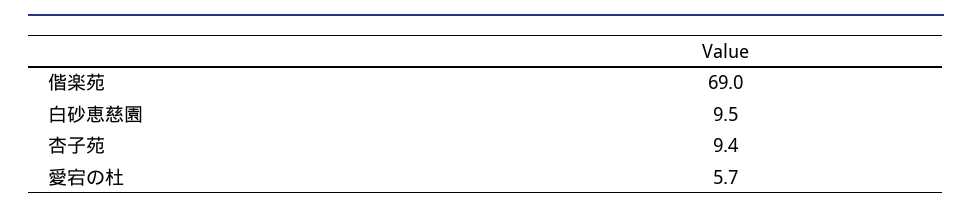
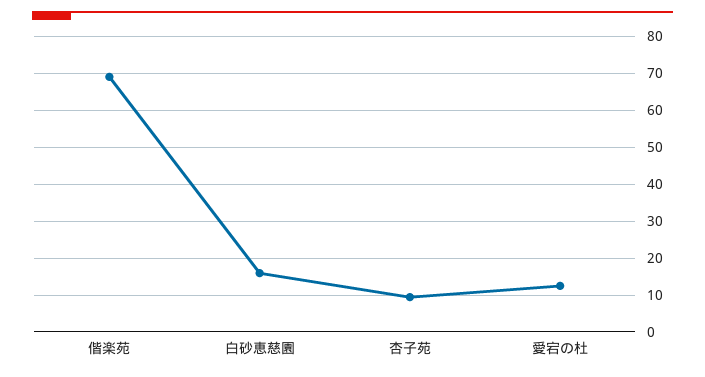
白砂恵慈園: 9.5 -> 16
愛宕の杜: 5.7 -> 12

